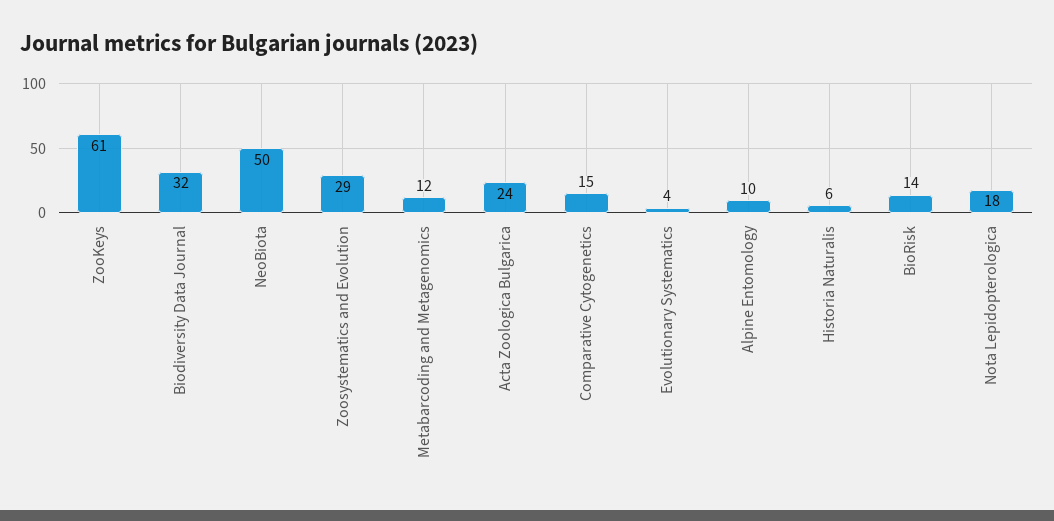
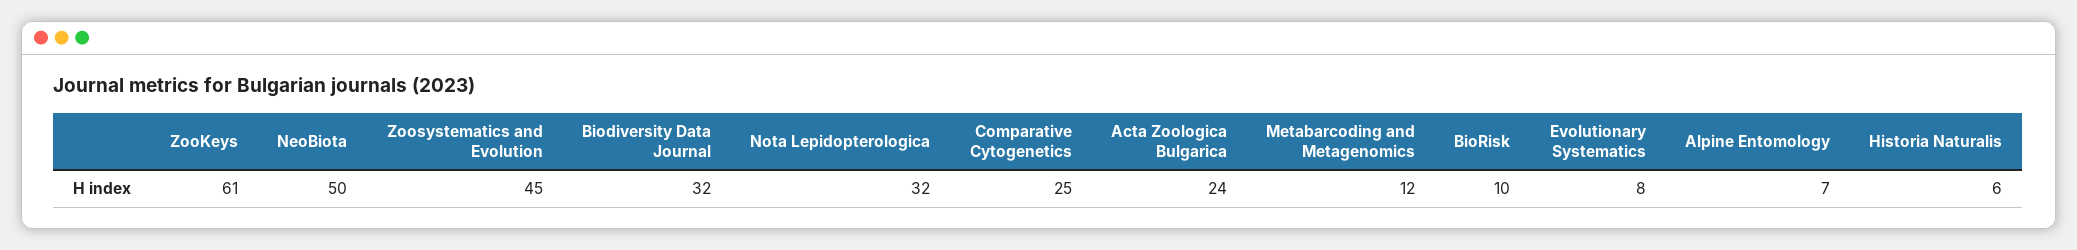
Zoosystematics and Evolution: 29 -> 45
Comparative Cytogenetics: 15 -> 25
Evolutionary Systematics: 4 -> 8
Alpine Entomology: 10 -> 7
BioRisk: 14 -> 10
Nota Lepidopterologica: 18 -> 32

